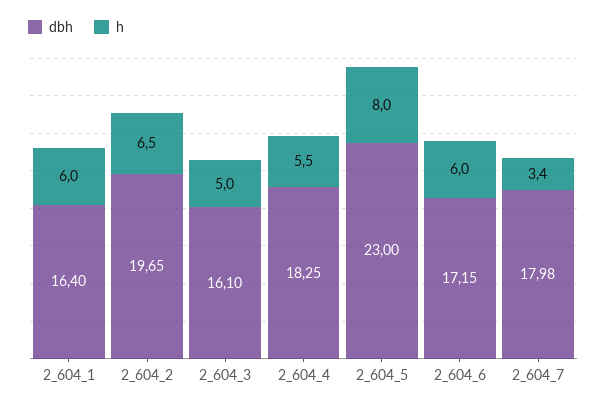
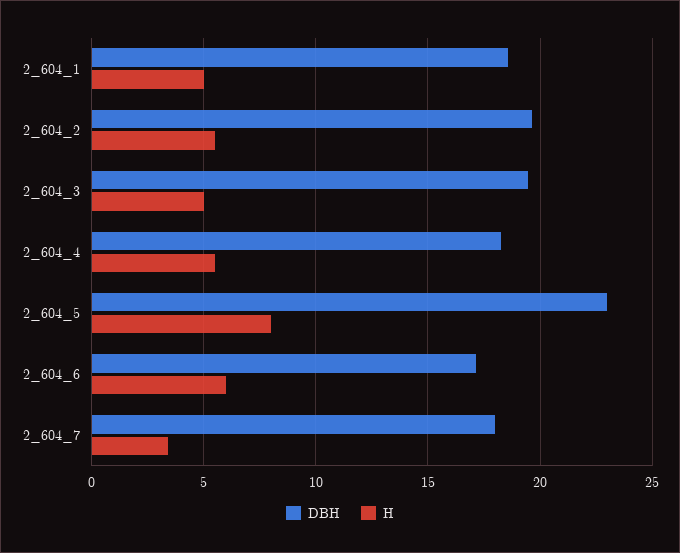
dbh, 2_604_1: 16.4 -> 18.5
h, 2_604_1: 6 -> 5
h, 2_604_2: 6.5 -> 5.5
dbh, 2_604_3: 16.1 -> 19.5

